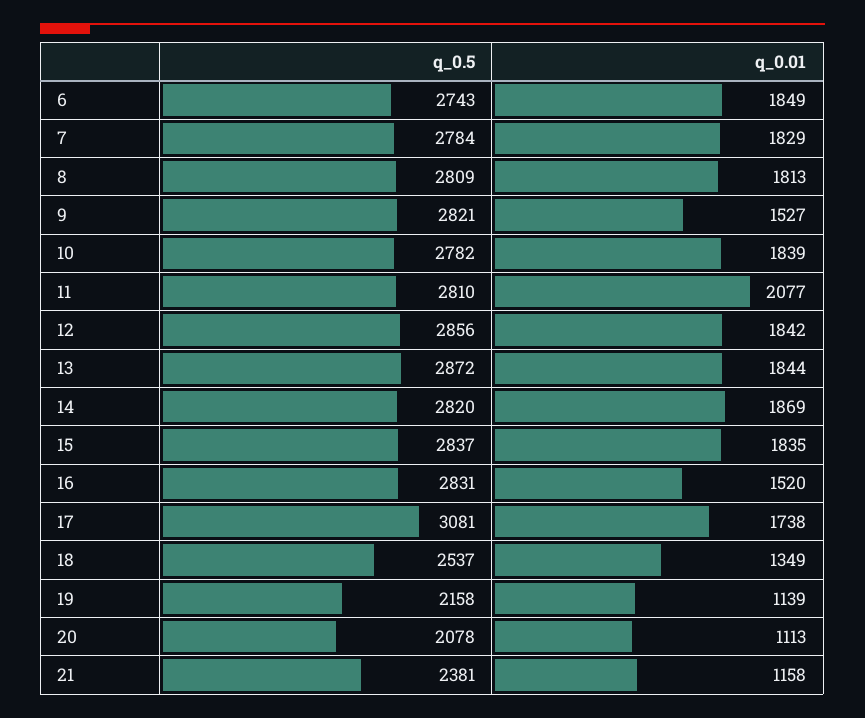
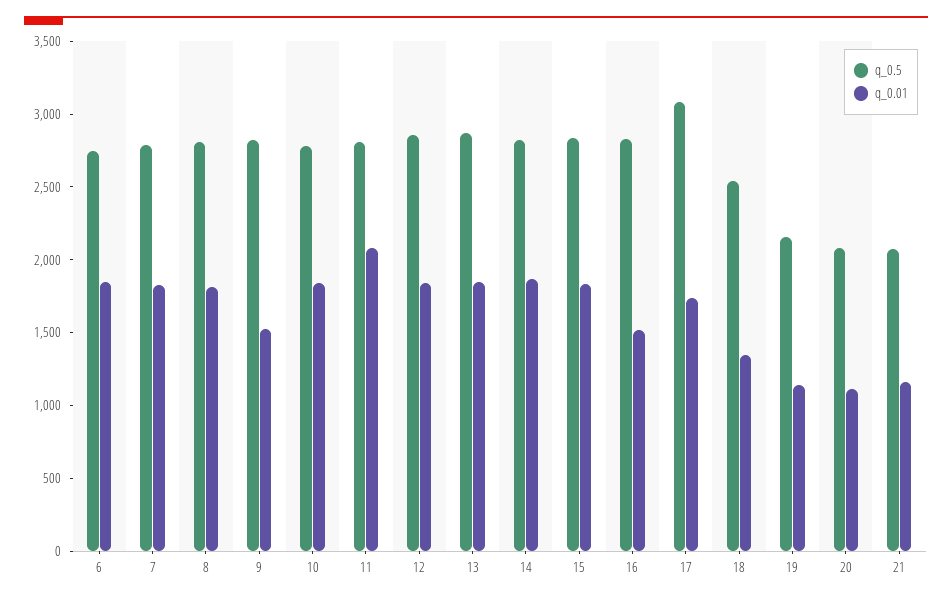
q_0.5, 21: 2381 -> 2100

